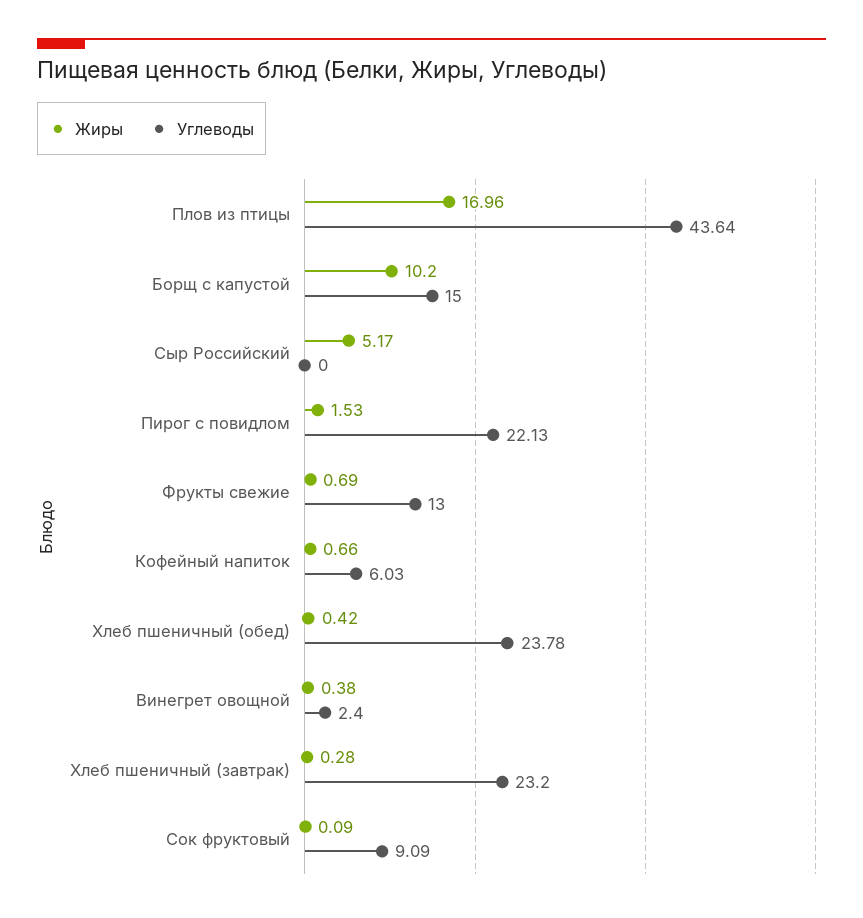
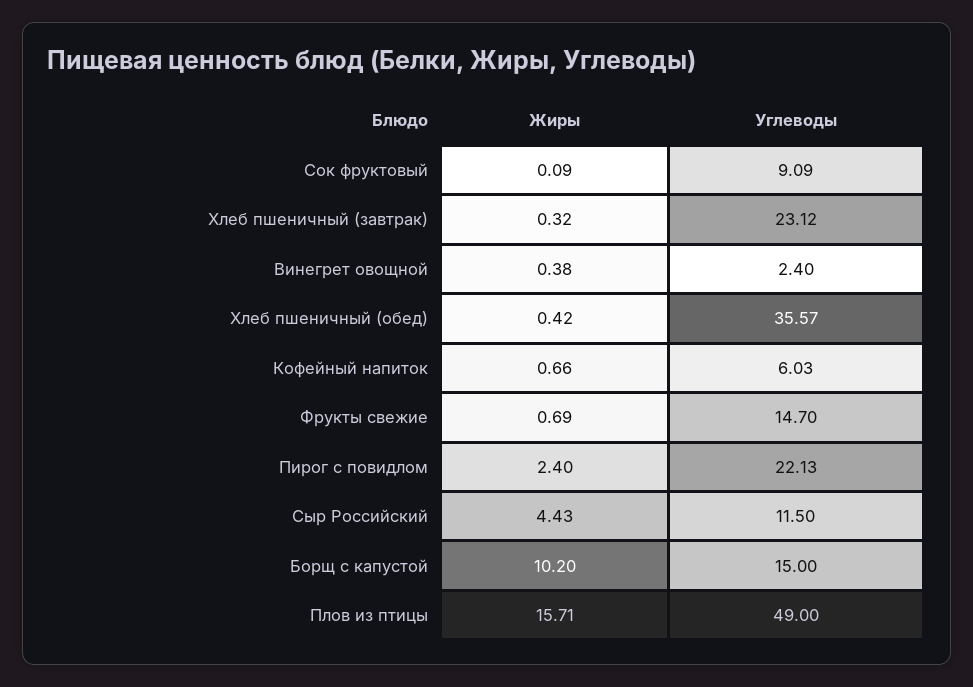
Жиры, Плов из птицы: 16.96 -> 15.71
Углеводы, Плов из птицы: 43.64 -> 49
Жиры, Сыр Российский: 5.17 -> 4.43
Углеводы, Сыр Российский: 0 -> 11.5
Жиры, Пирог с повидлом: 1.53 -> 2.4
Углеводы, Фрукты свежие: 13 -> 14.7
Углеводы, Хлеб пшеничный (обед): 23.78 -> 35.57
Жиры, Хлеб пшеничный (завтрак): 0.28 -> 0.32
Углеводы, Хлеб пшеничный (завтрак): 23.2 -> 23.12

